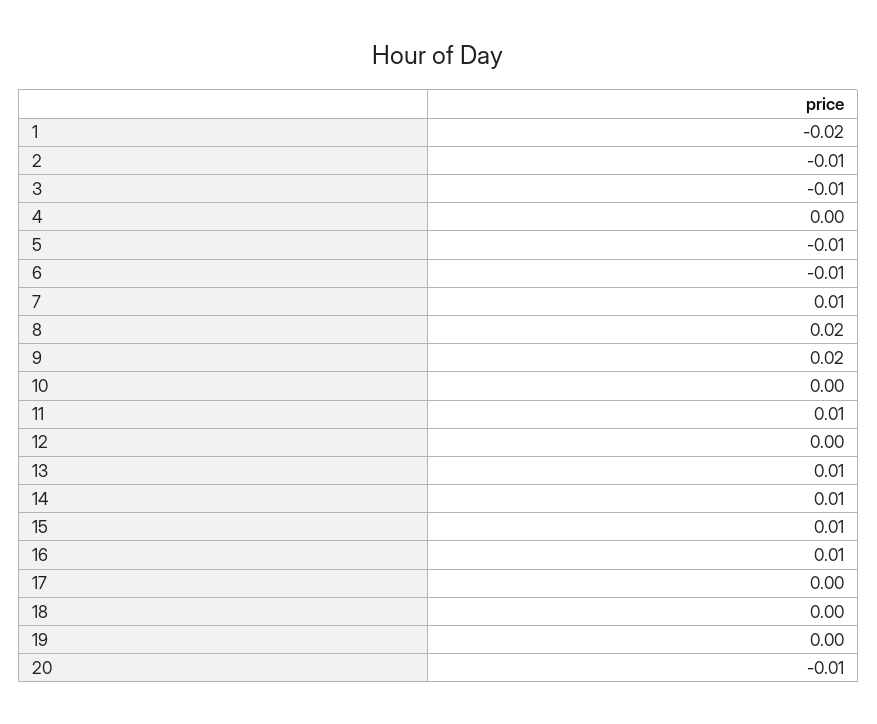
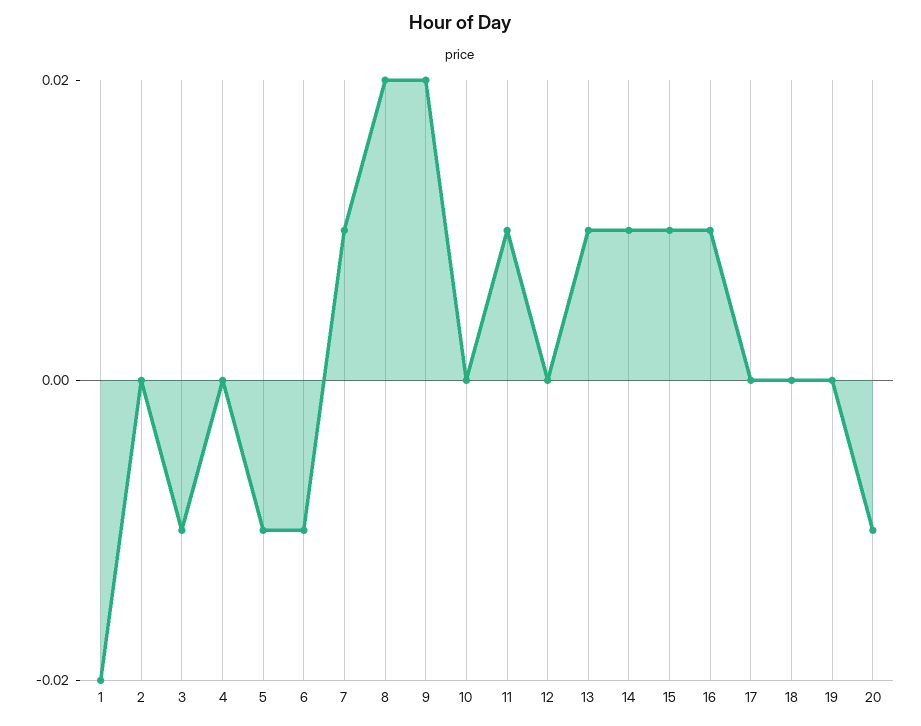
2: -0.01 -> 0

